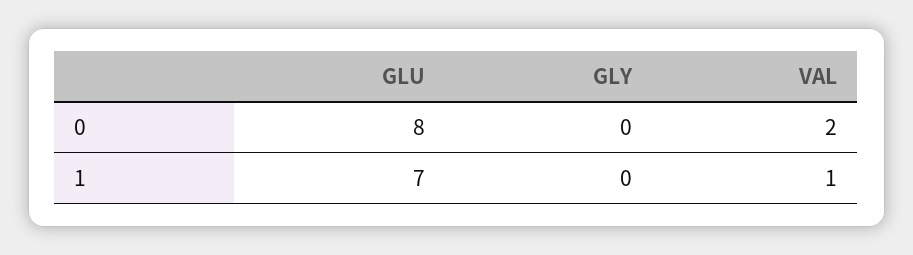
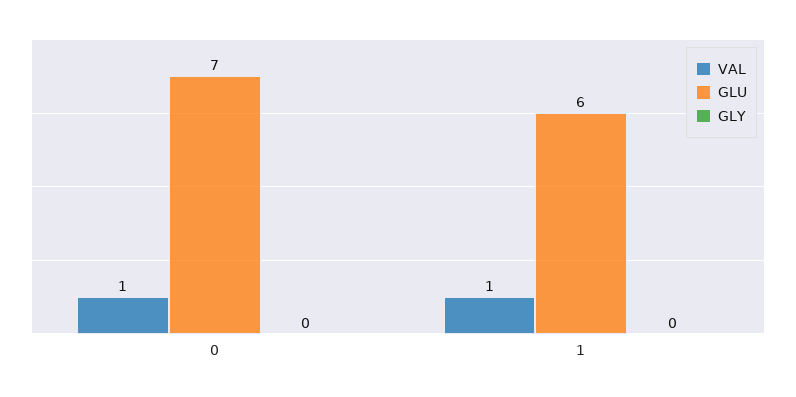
GLU, 0: 8 -> 7
VAL, 0: 2 -> 1
GLU, 1: 7 -> 6

